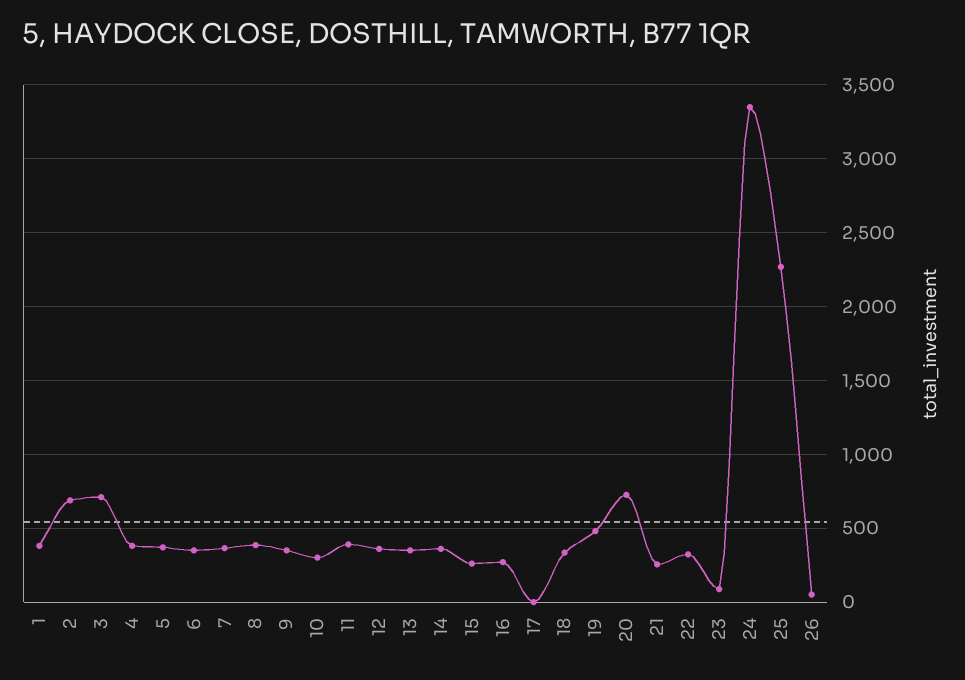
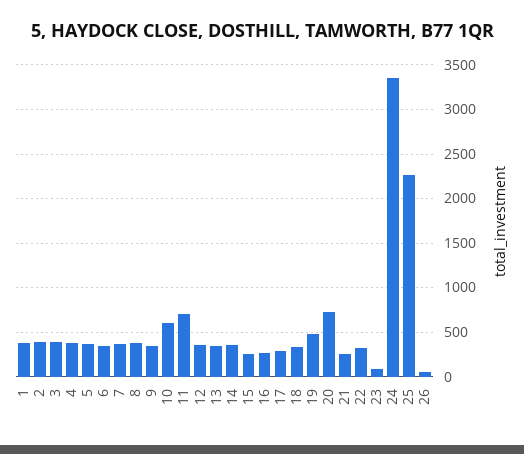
2: 700 -> 400
3: 700 -> 400
10: 300 -> 600
11: 400 -> 700
17: 0 -> 300

